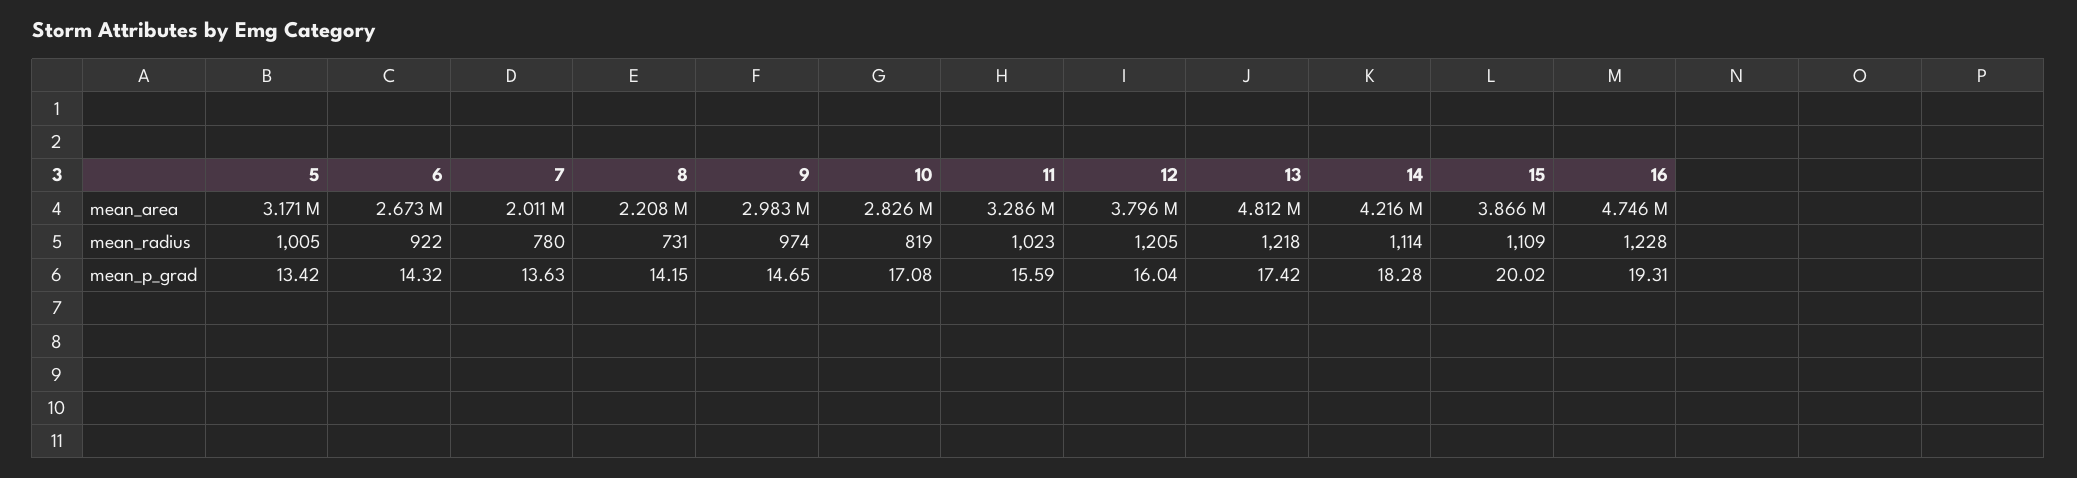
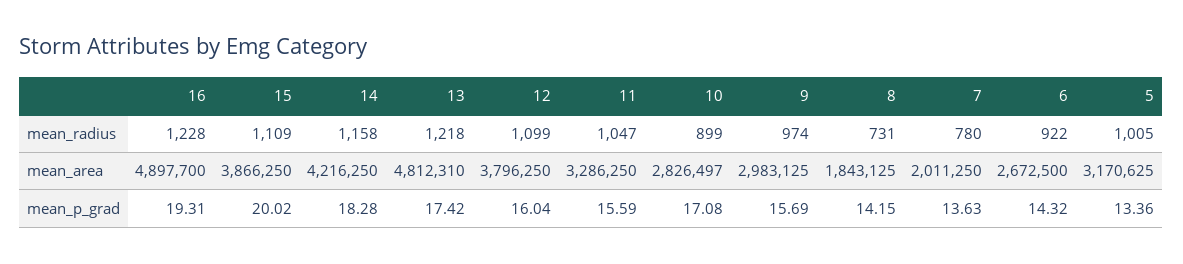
8, mean_area: 2208000 -> 1843125
16, mean_area: 4746000 -> 4897700
10, mean_radius: 819 -> 899
11, mean_radius: 1023 -> 1047
12, mean_radius: 1205 -> 1099
14, mean_radius: 1114 -> 1158
5, mean_p_grad: 13.42 -> 13.36
9, mean_p_grad: 14.65 -> 15.69

